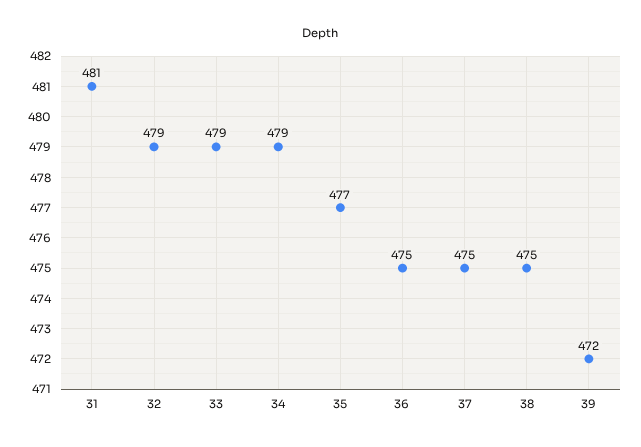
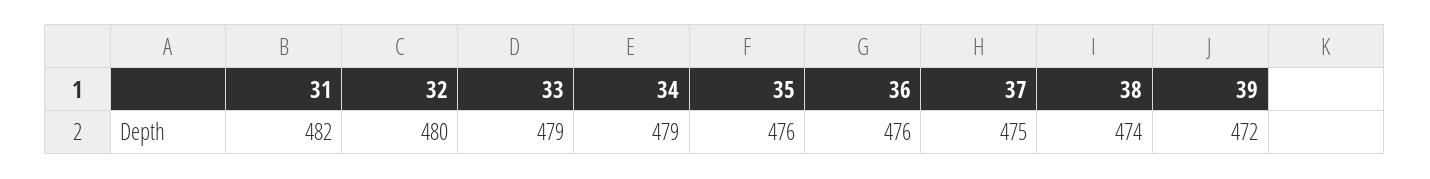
31: 481 -> 482
32: 479 -> 480
35: 477 -> 476
36: 475 -> 476
38: 475 -> 474

